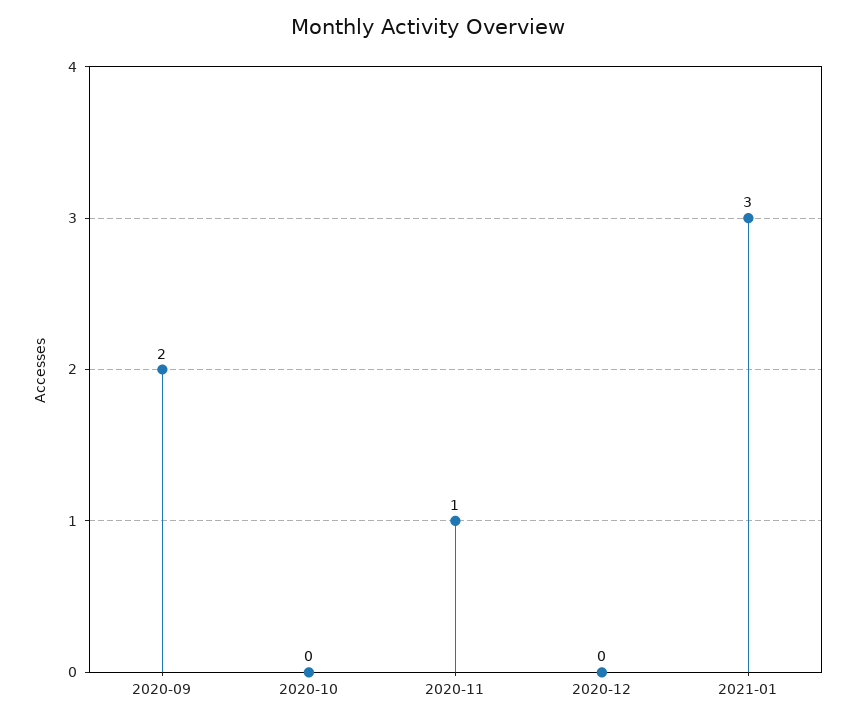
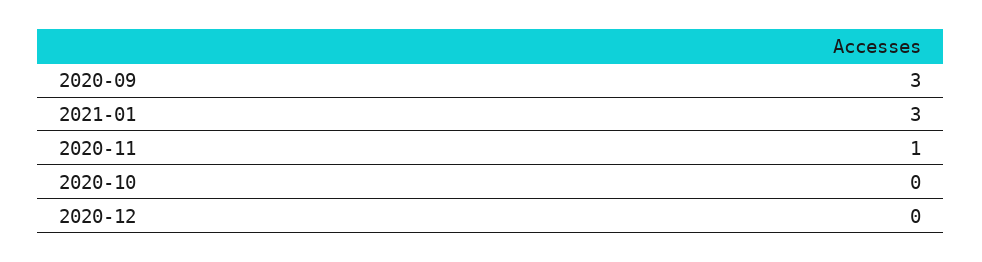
2020-09: 2 -> 3

